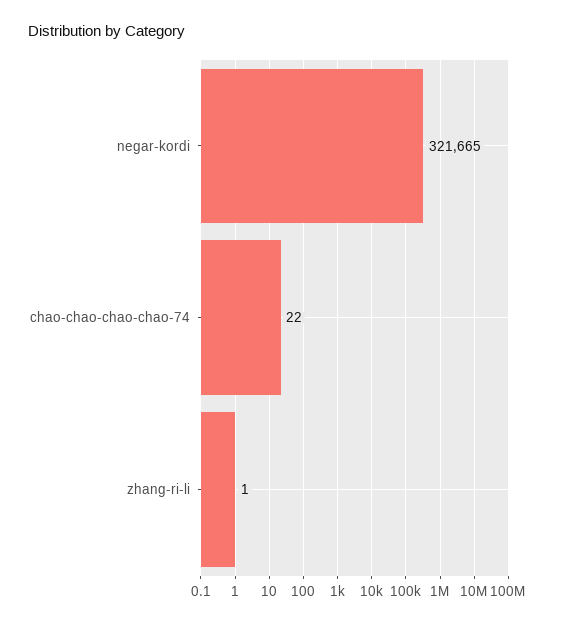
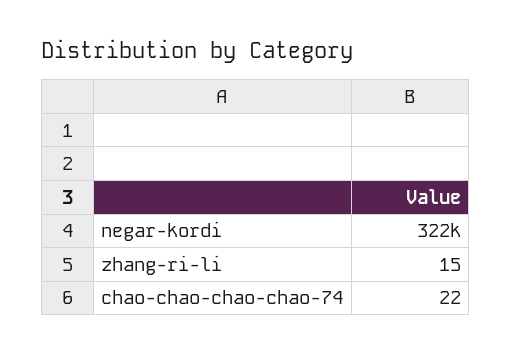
zhang-ri-li: 1 -> 15

